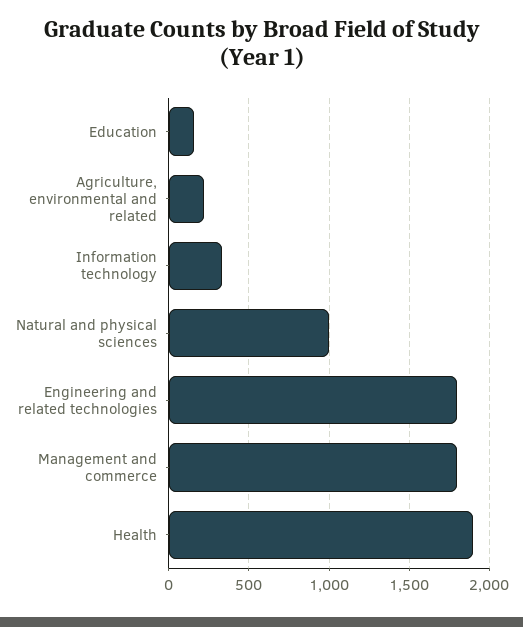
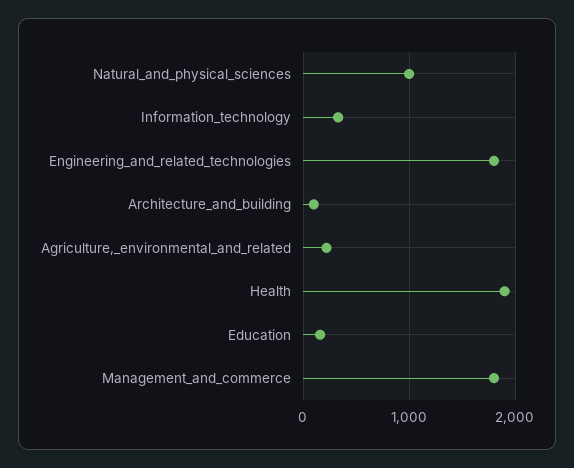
Architecture_and_building: none -> 100

